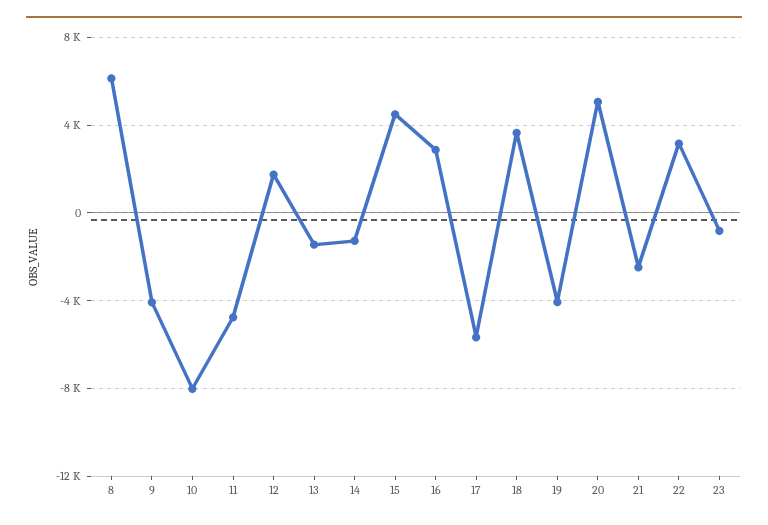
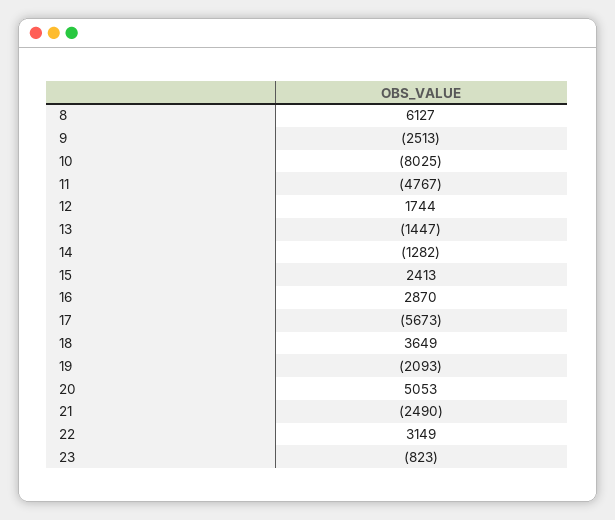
9: -4000 -> -2513
15: 4500 -> 2413
19: -4000 -> -2093

